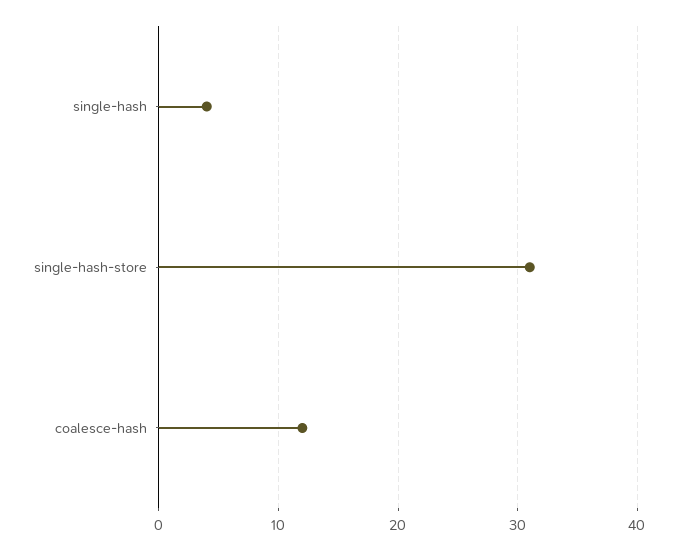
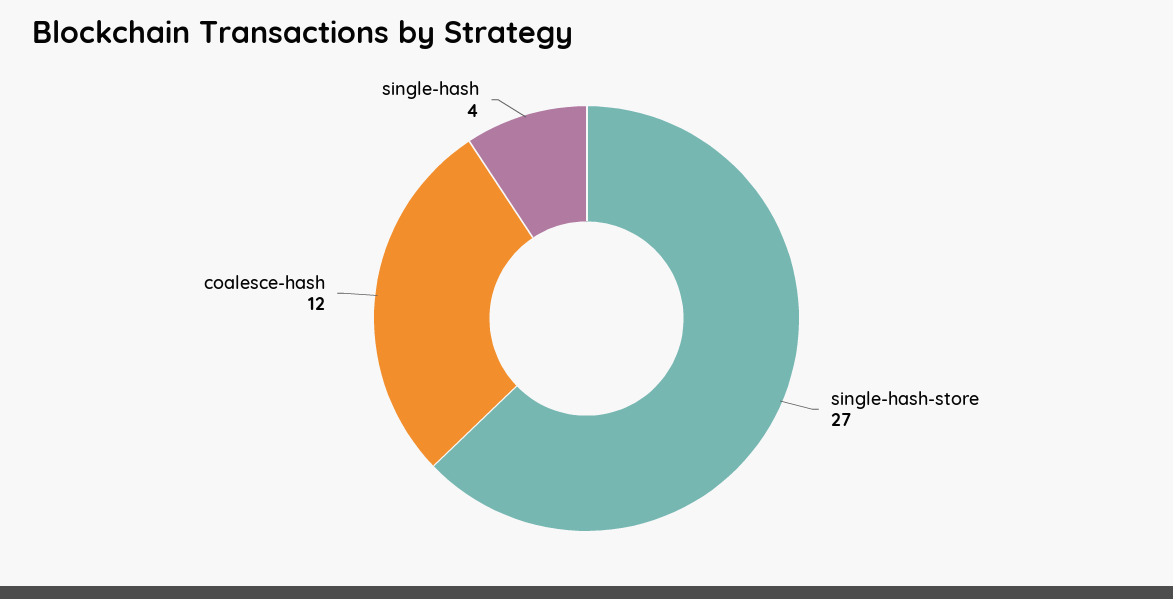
single-hash-store: 31 -> 27

